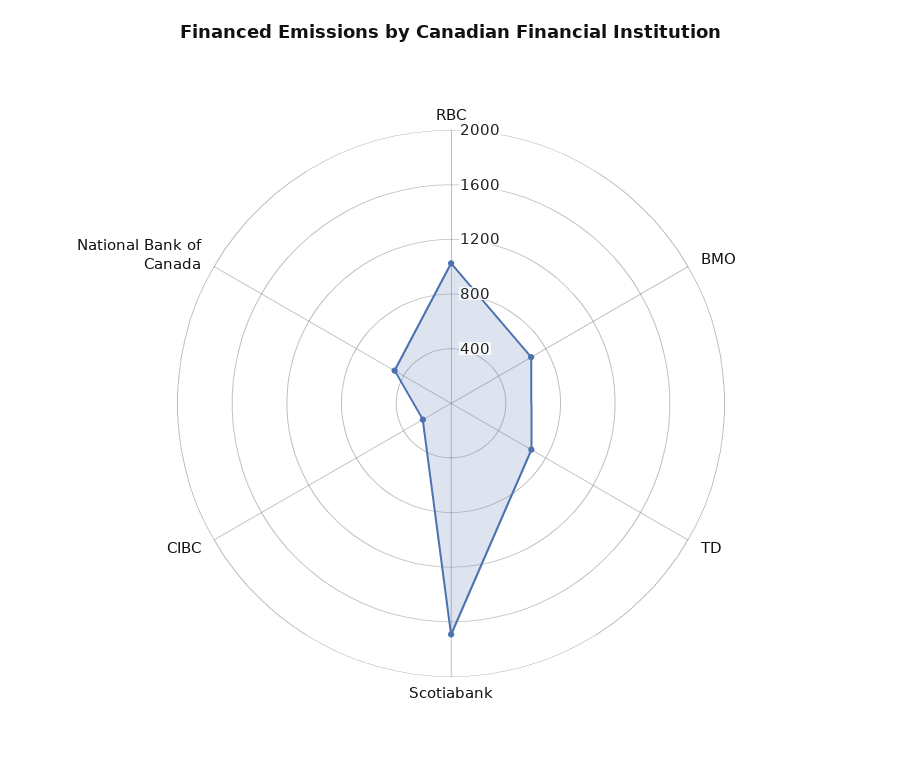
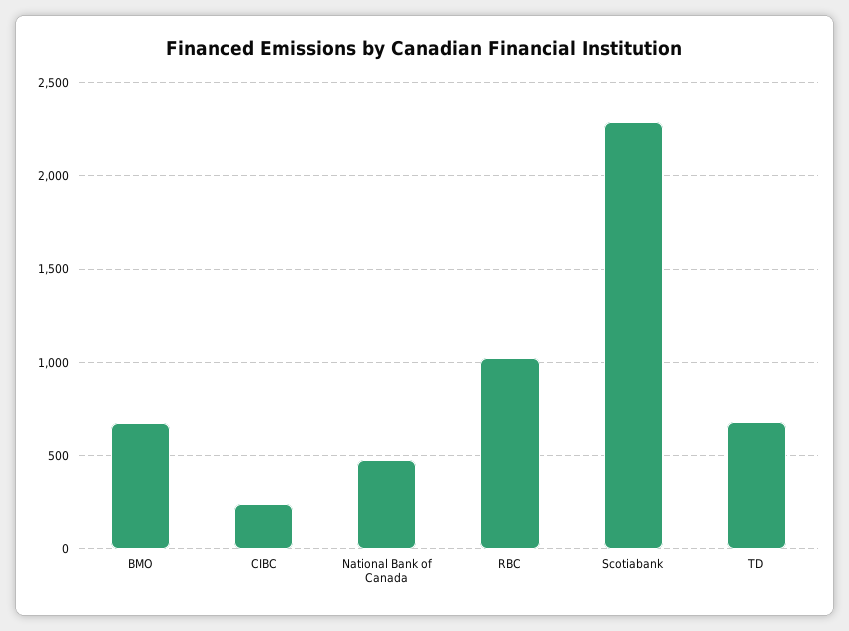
Scotiabank: 1700 -> 2300

